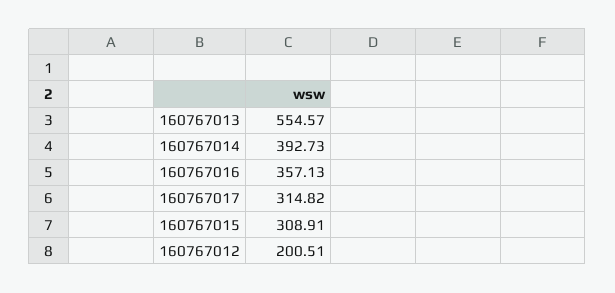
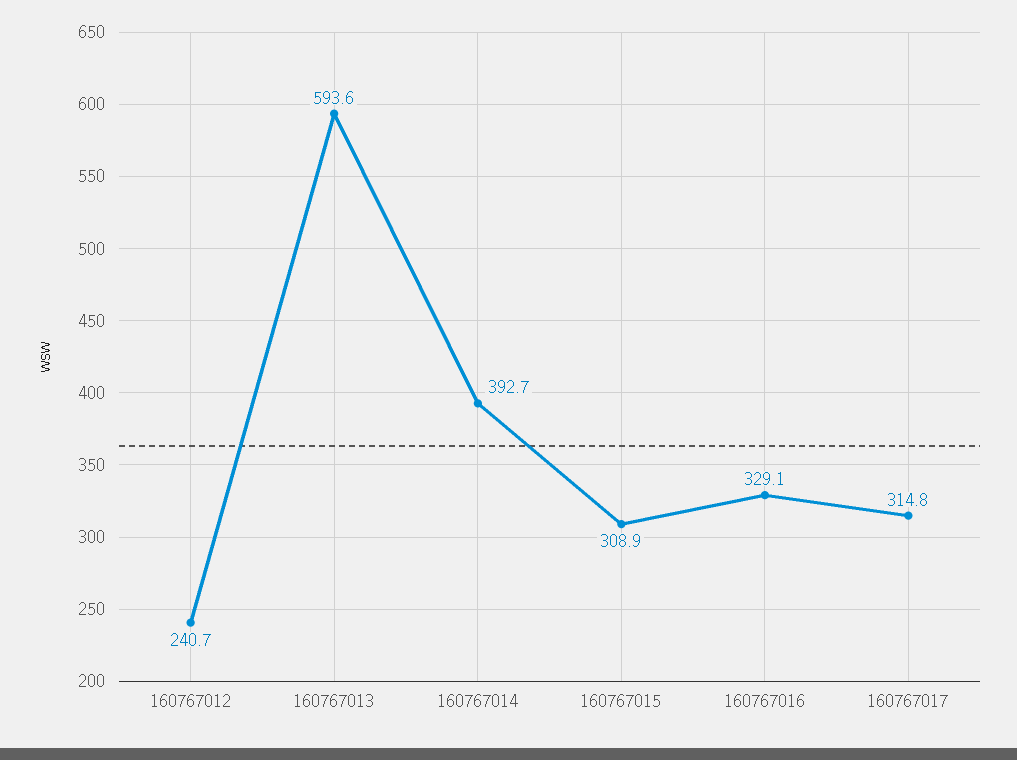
160767013: 554.57 -> 593.6
160767016: 357.13 -> 329.1
160767012: 200.51 -> 240.7

